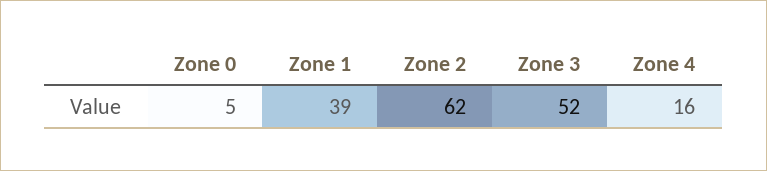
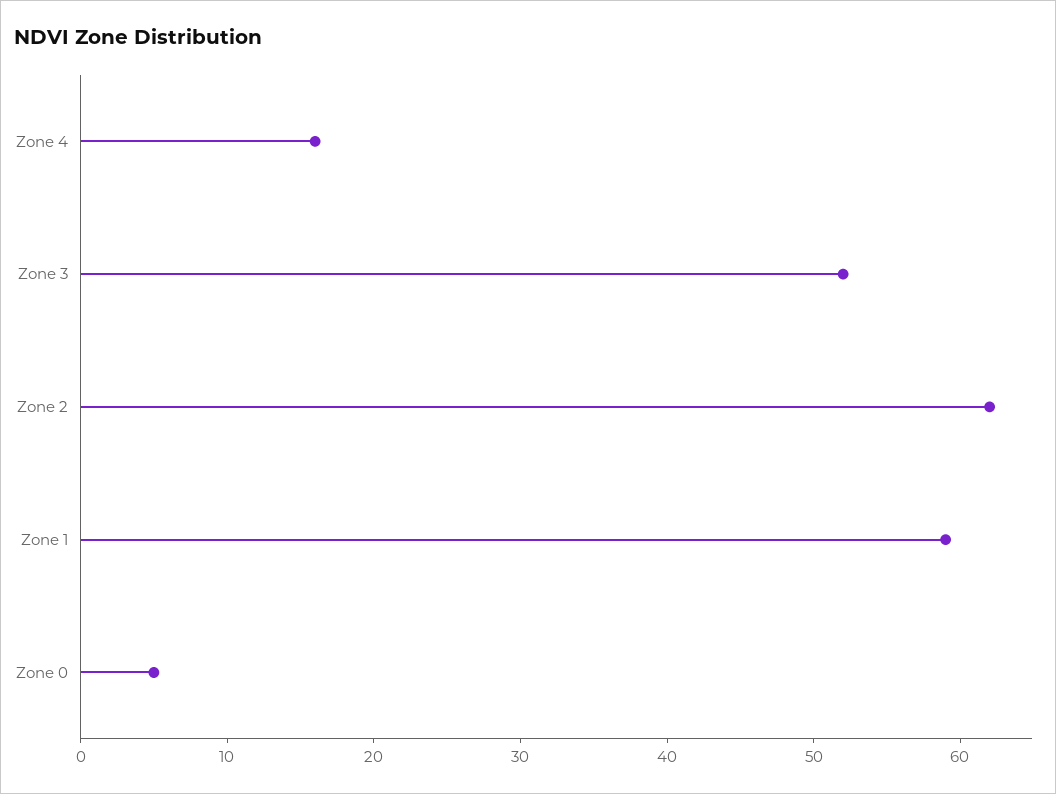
Zone 1: 39 -> 59

